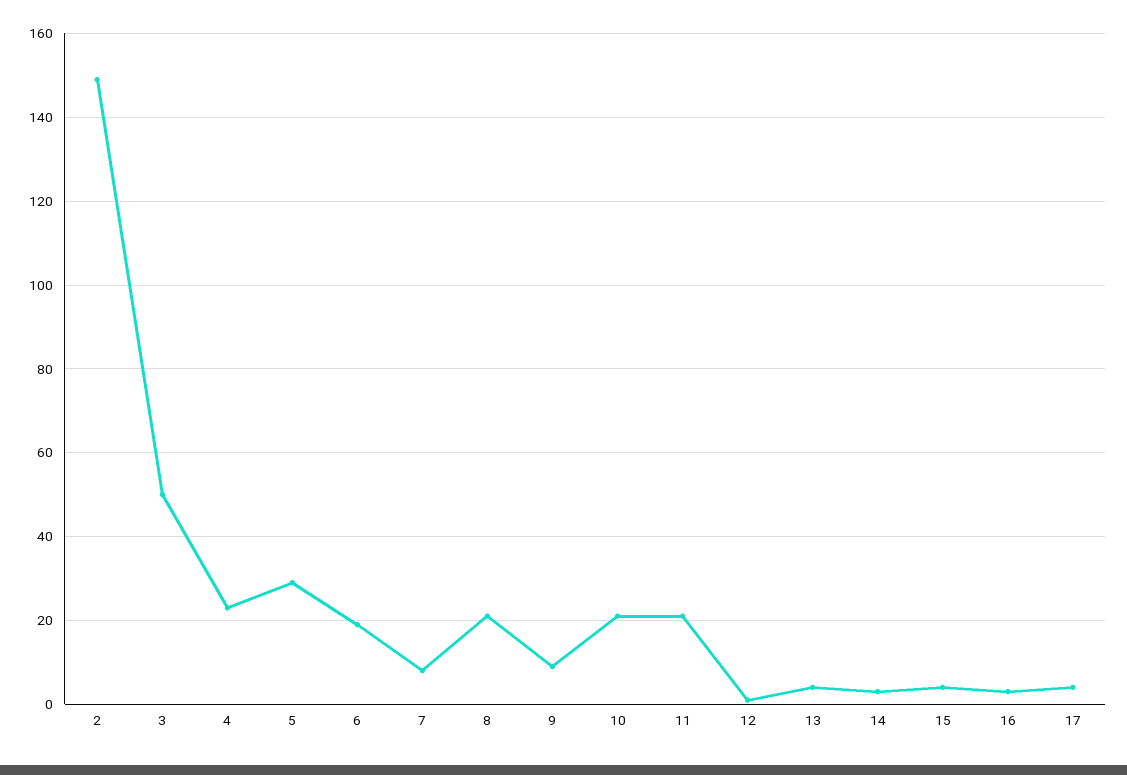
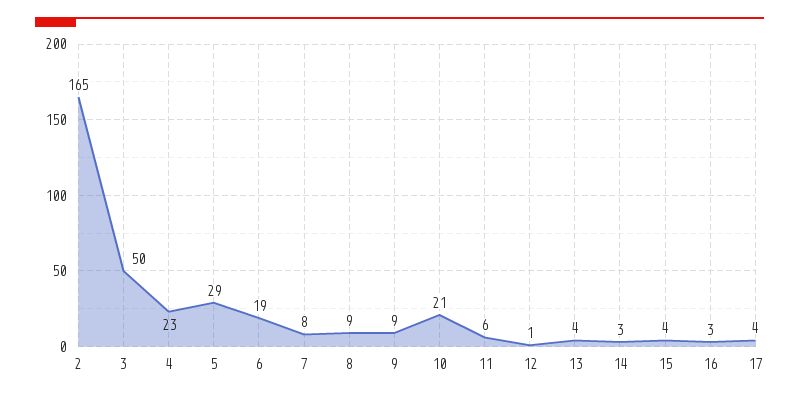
2: 150 -> 165
8: 20 -> 9
11: 20 -> 6

